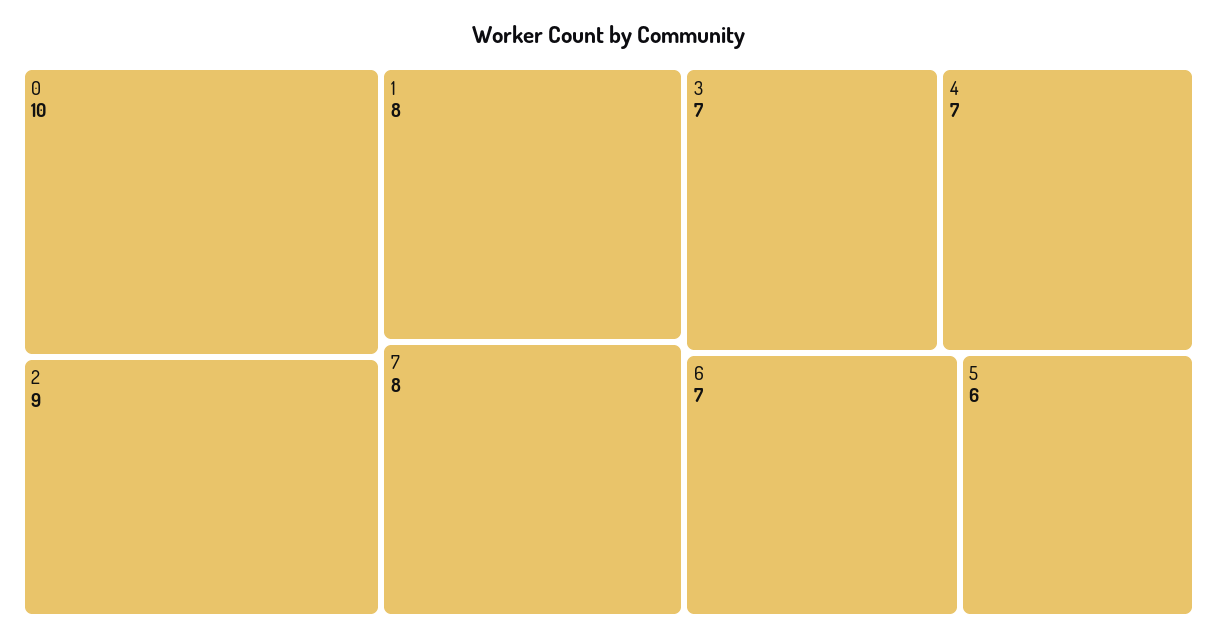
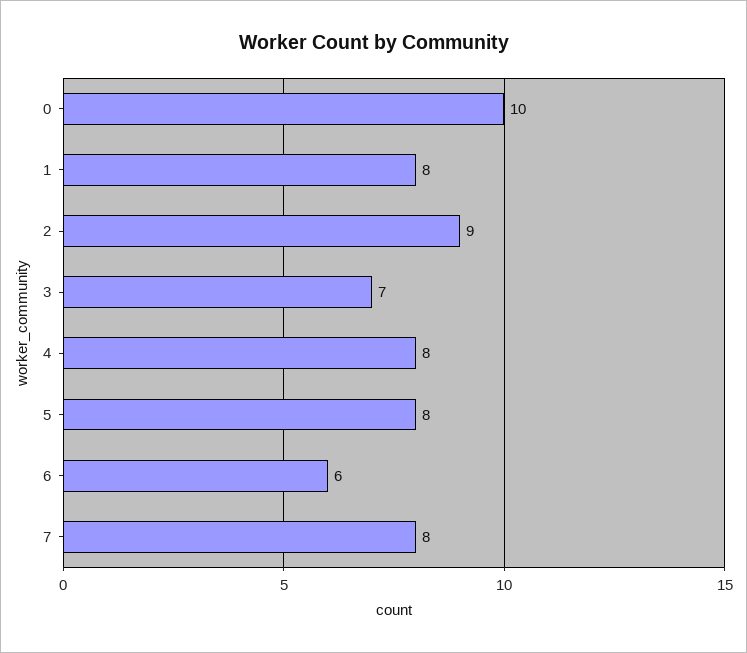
4: 7 -> 8
6: 7 -> 6
5: 6 -> 8

